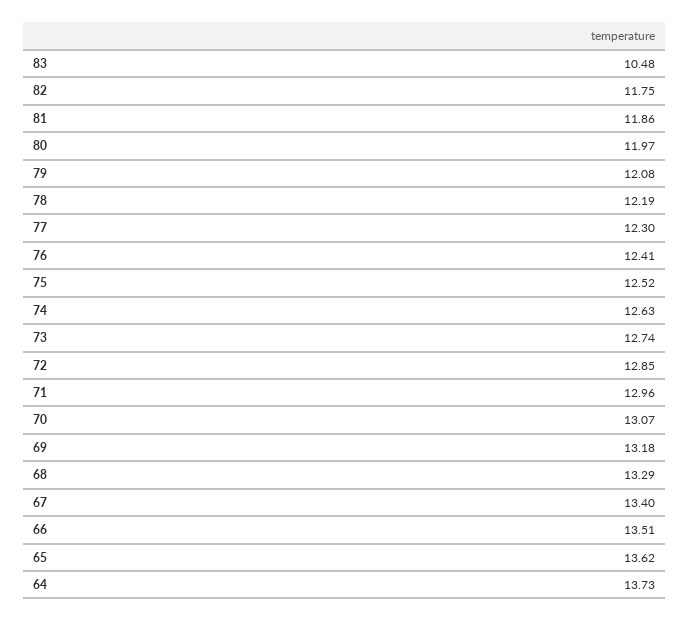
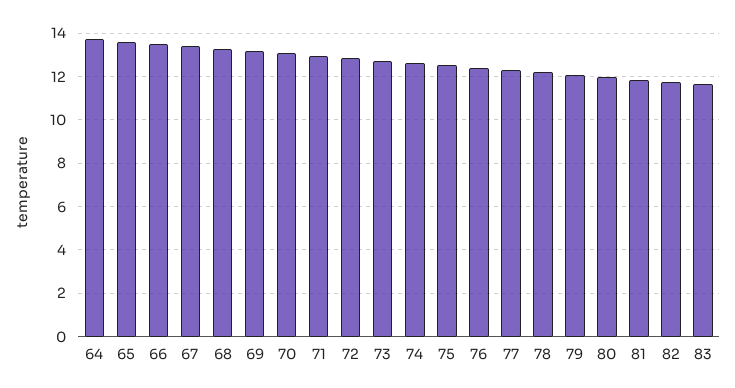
83: 10.48 -> 11.5

